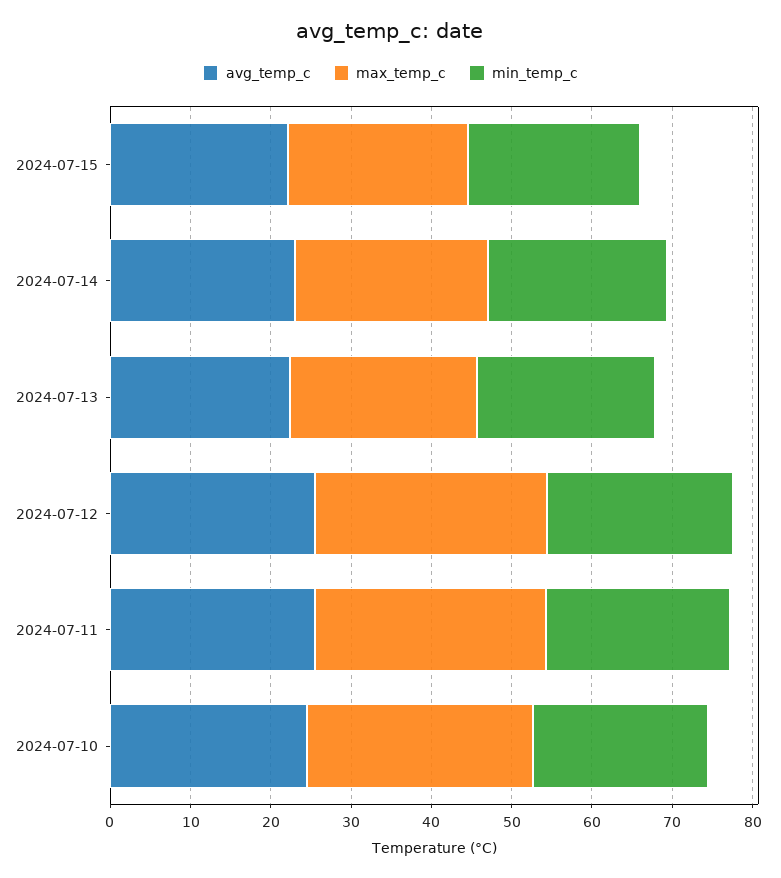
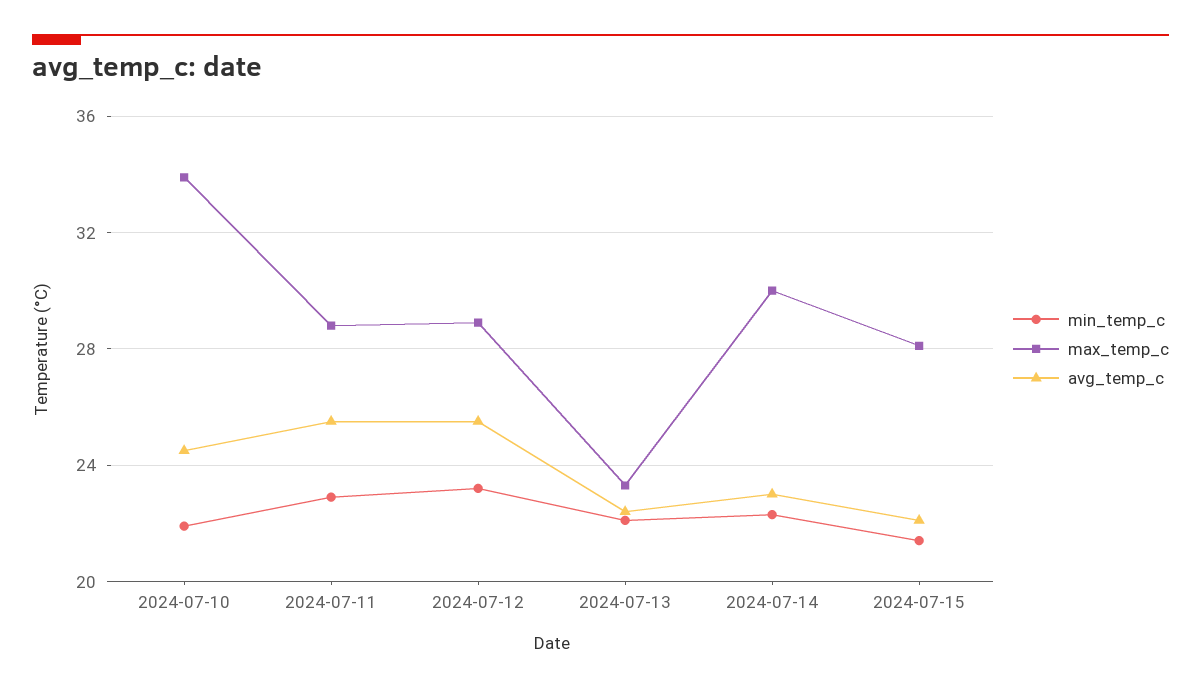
max_temp_c, 2024-07-15: 22 -> 28
max_temp_c, 2024-07-14: 24 -> 30
max_temp_c, 2024-07-10: 28 -> 34

